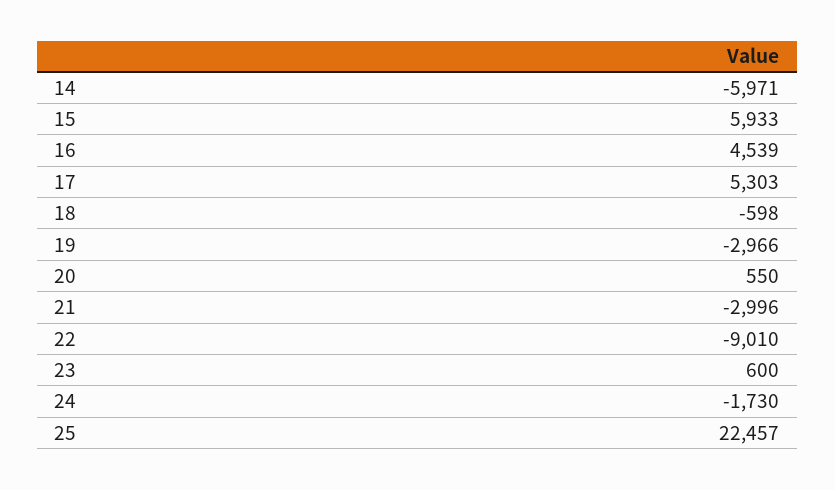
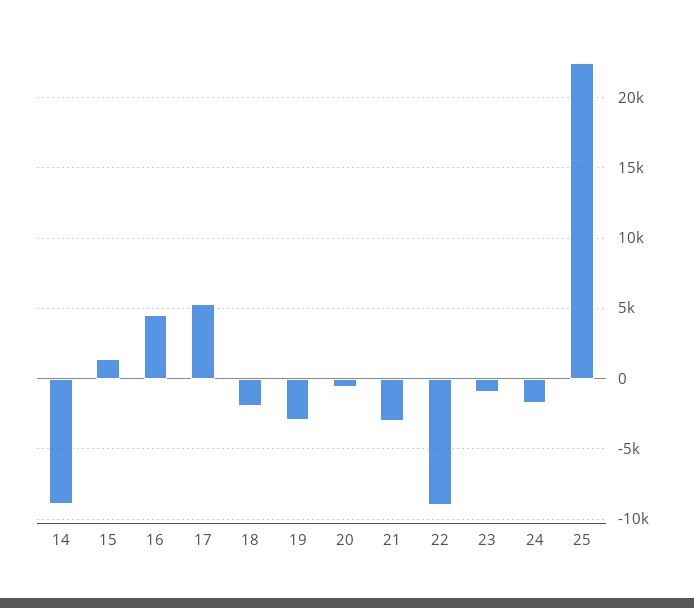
14: -5971 -> -9000
15: 5933 -> 1500
18: -598 -> -2000
20: 550 -> -500
23: 600 -> -1000

